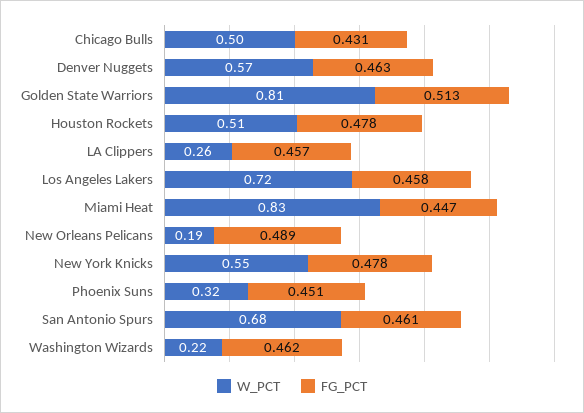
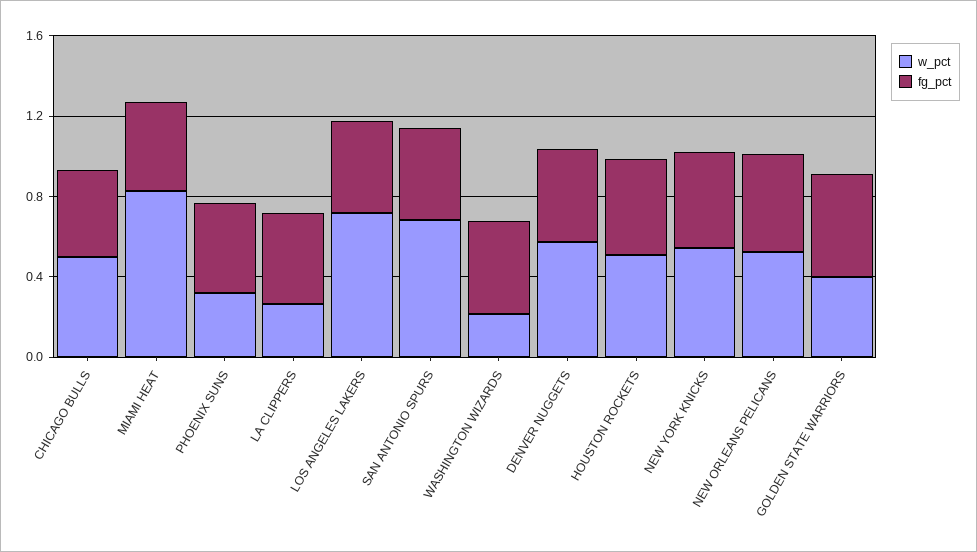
W_PCT, Golden State Warriors: 0.81 -> 0.4
W_PCT, New Orleans Pelicans: 0.19 -> 0.5

